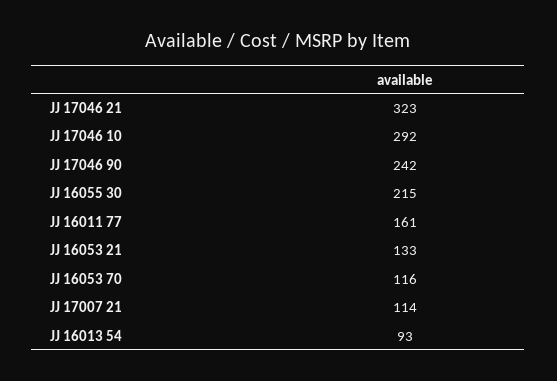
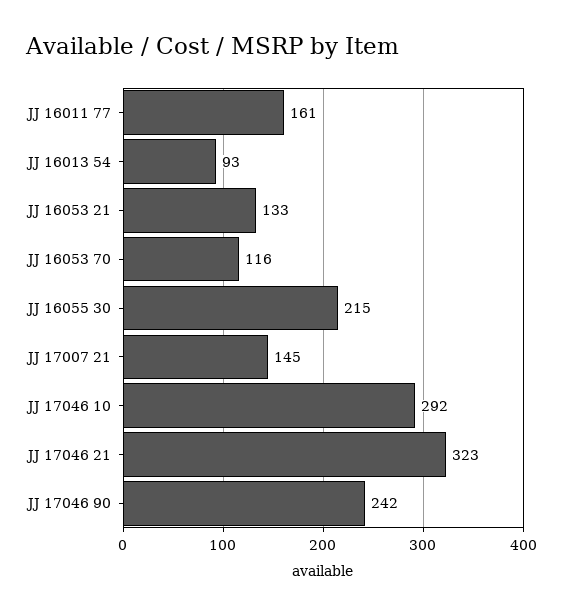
JJ 17007 21: 114 -> 145

